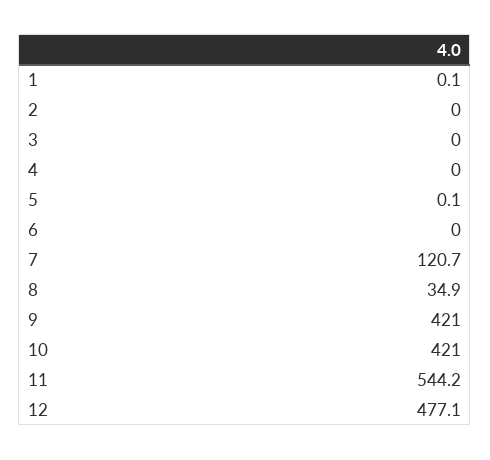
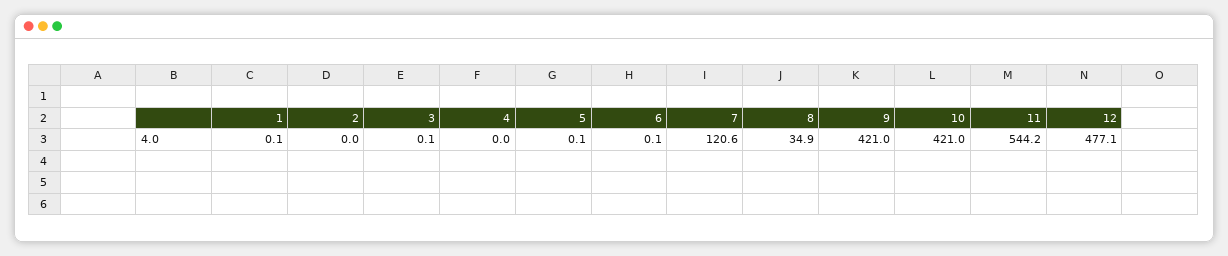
3: 0 -> 0.1
6: 0 -> 0.1
7: 120.7 -> 120.6

